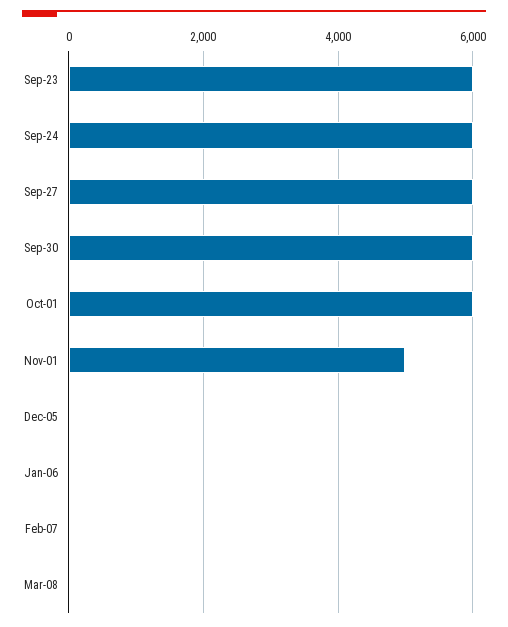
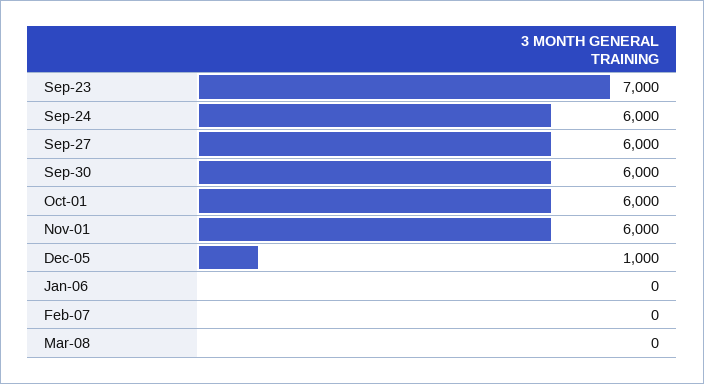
Sep-23: 6000 -> 7000
Nov-01: 5000 -> 6000
Dec-05: 0 -> 1000

